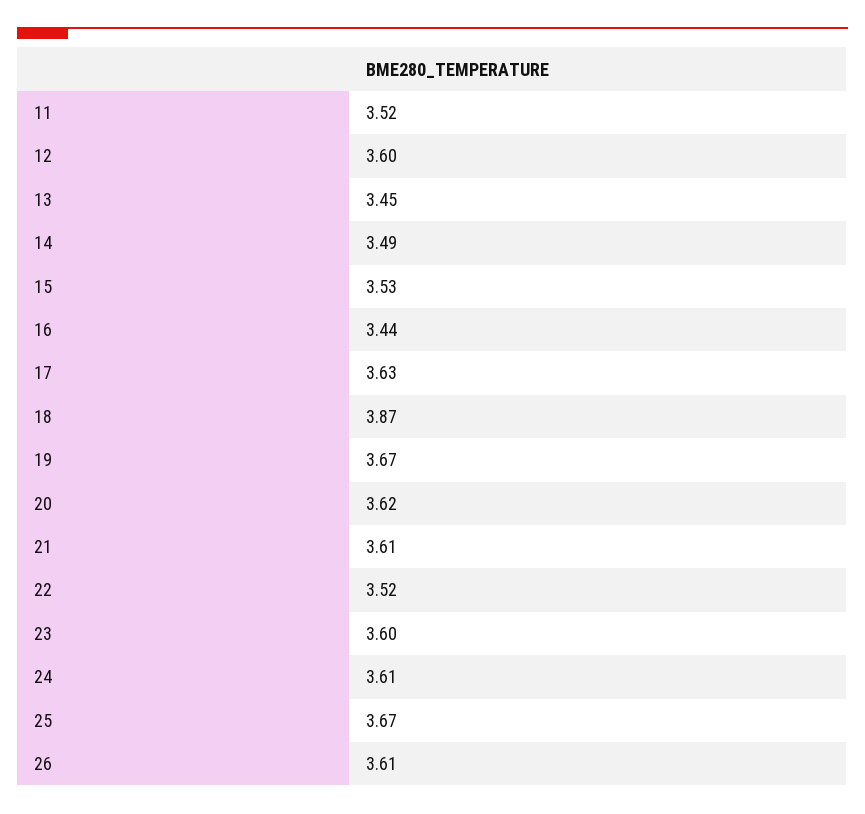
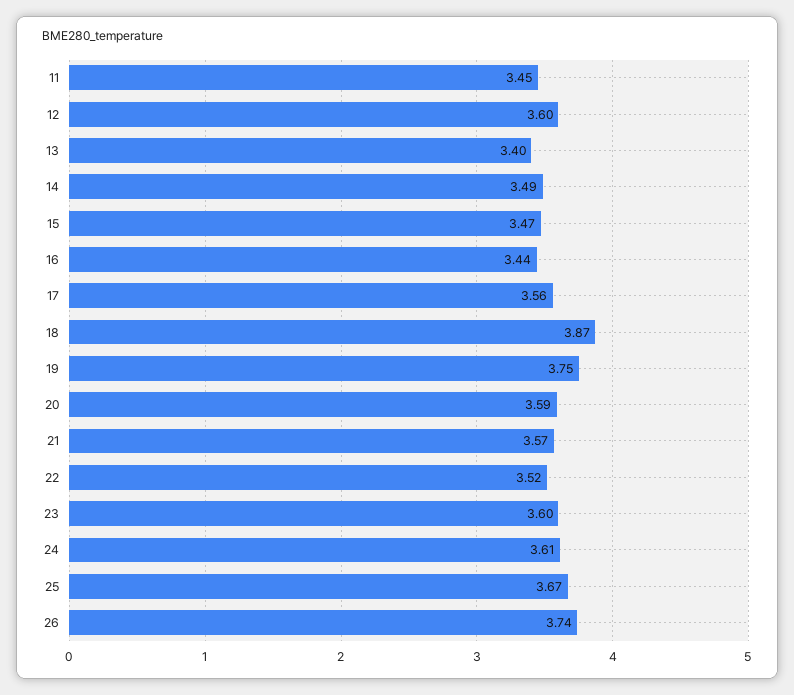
11: 3.52 -> 3.45
13: 3.45 -> 3.4
15: 3.53 -> 3.47
17: 3.63 -> 3.56
19: 3.67 -> 3.75
20: 3.62 -> 3.59
21: 3.61 -> 3.57
26: 3.61 -> 3.74

